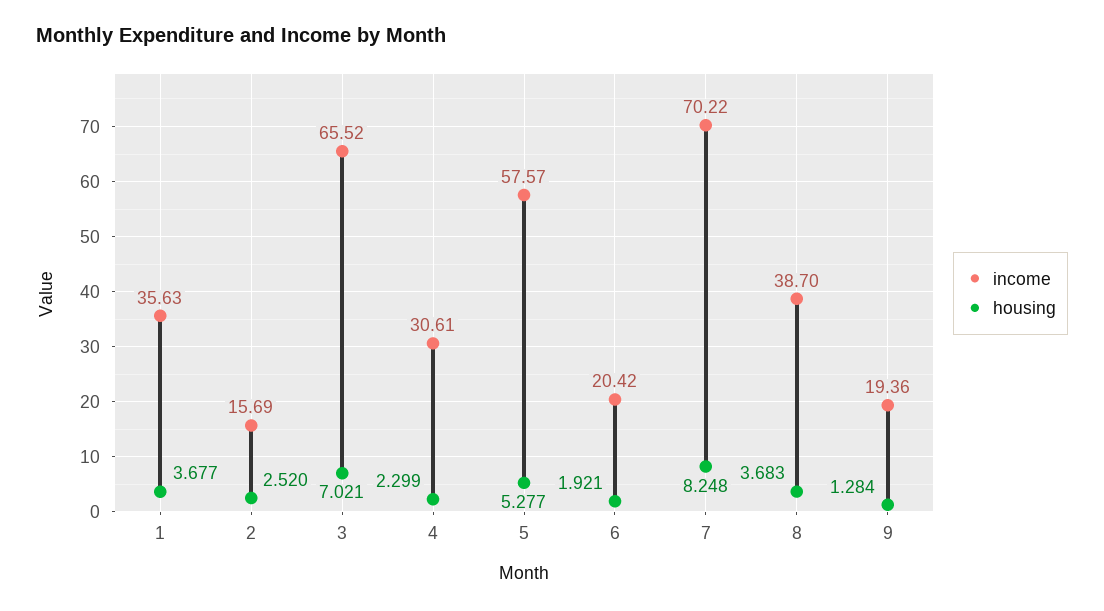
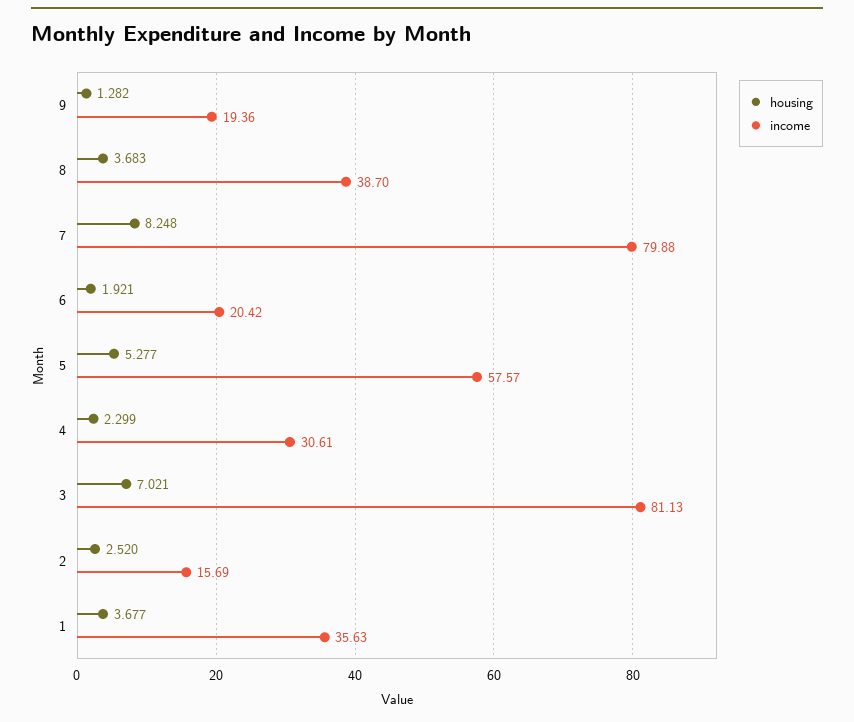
income, 3: 65.52 -> 81.13
income, 7: 70.22 -> 79.88
housing, 9: 1.284 -> 1.282

